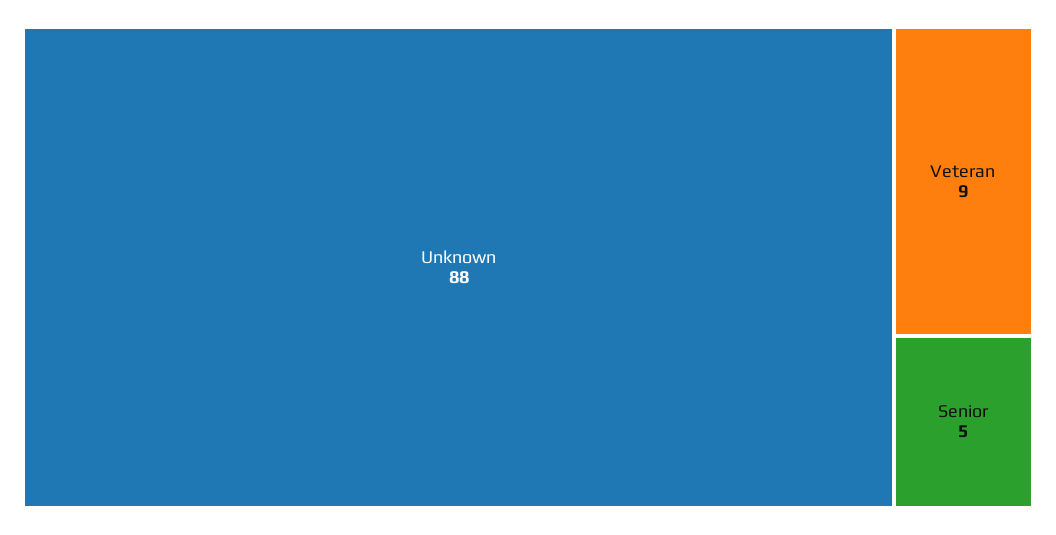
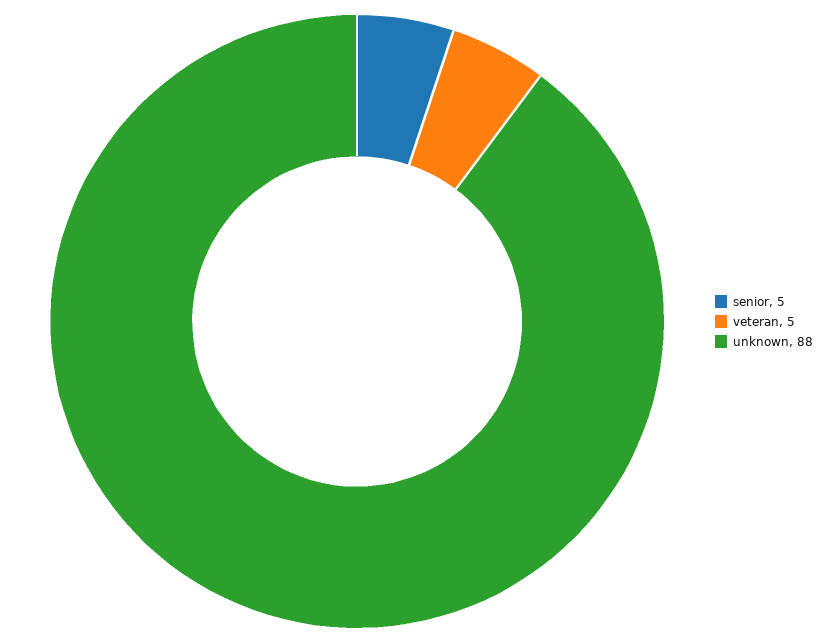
Veteran: 9 -> 5

